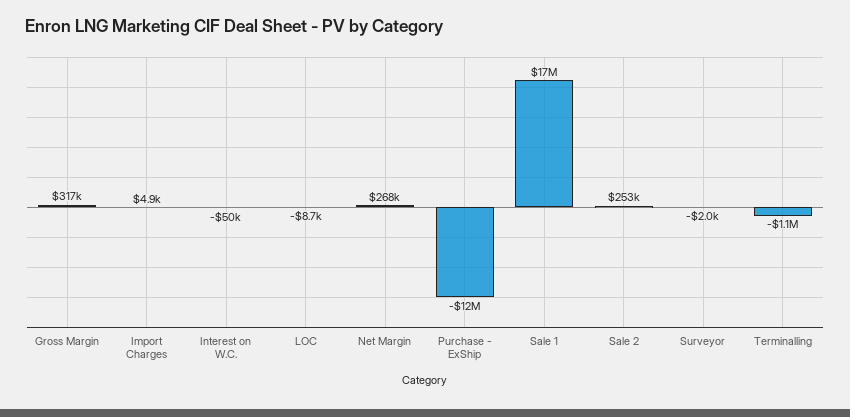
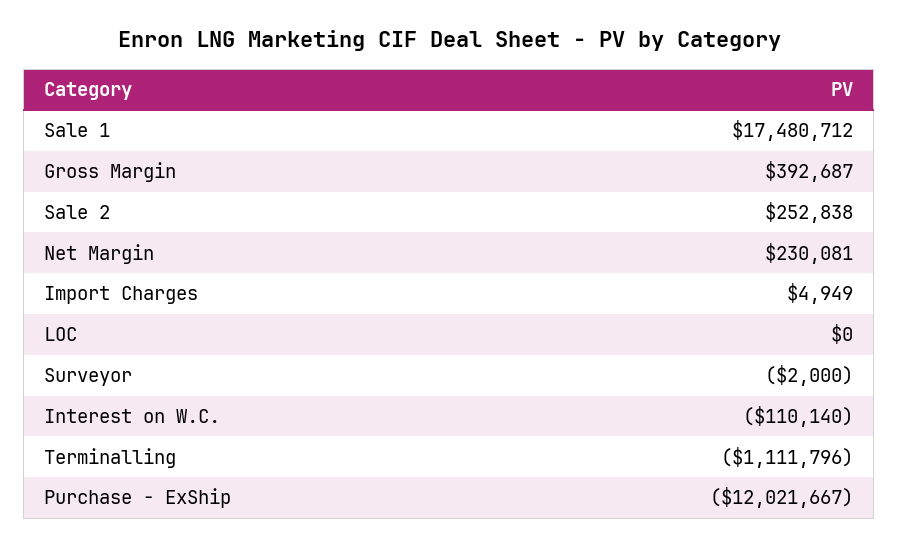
Gross Margin: 317000 -> 392687
Interest on W.C.: -50000 -> -110140
LOC: -8700 -> 0
Net Margin: 268000 -> 230081

